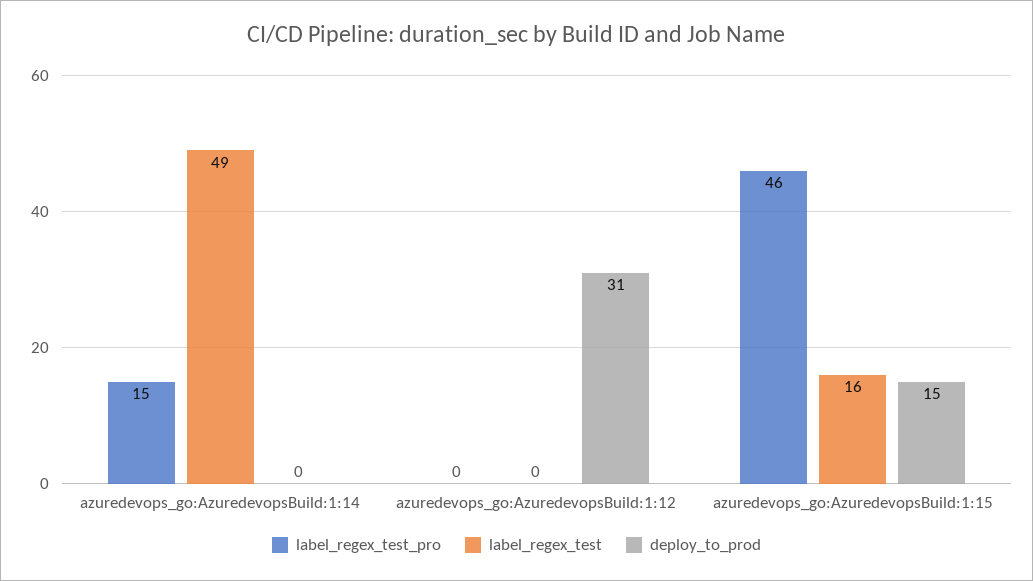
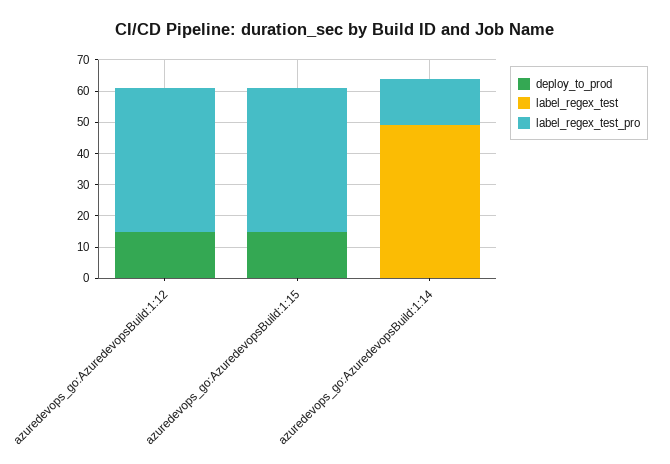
label_regex_test_pro, azuredevops_go:AzuredevopsBuild:1:12: 0 -> 45
deploy_to_prod, azuredevops_go:AzuredevopsBuild:1:12: 31 -> 15
label_regex_test, azuredevops_go:AzuredevopsBuild:1:15: 16 -> 0

